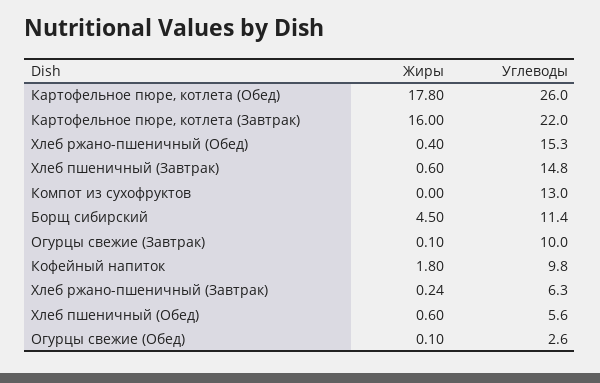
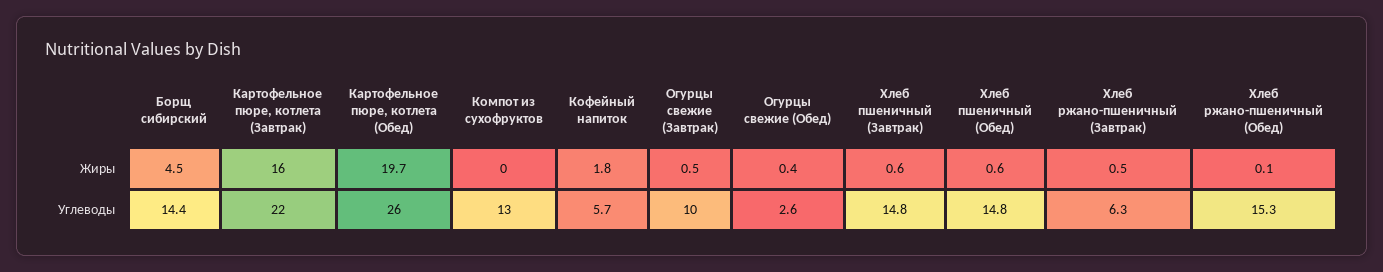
Жиры, Картофельное пюре, котлета (Обед): 17.8 -> 19.7
Жиры, Хлеб ржано-пшеничный (Обед): 0.4 -> 0.1
Углеводы, Борщ сибирский: 11.4 -> 14.4
Жиры, Огурцы свежие (Завтрак): 0.1 -> 0.5
Углеводы, Кофейный напиток: 9.8 -> 5.7
Жиры, Хлеб ржано-пшеничный (Завтрак): 0.24 -> 0.5
Углеводы, Хлеб пшеничный (Обед): 5.6 -> 14.8
Жиры, Огурцы свежие (Обед): 0.1 -> 0.4

